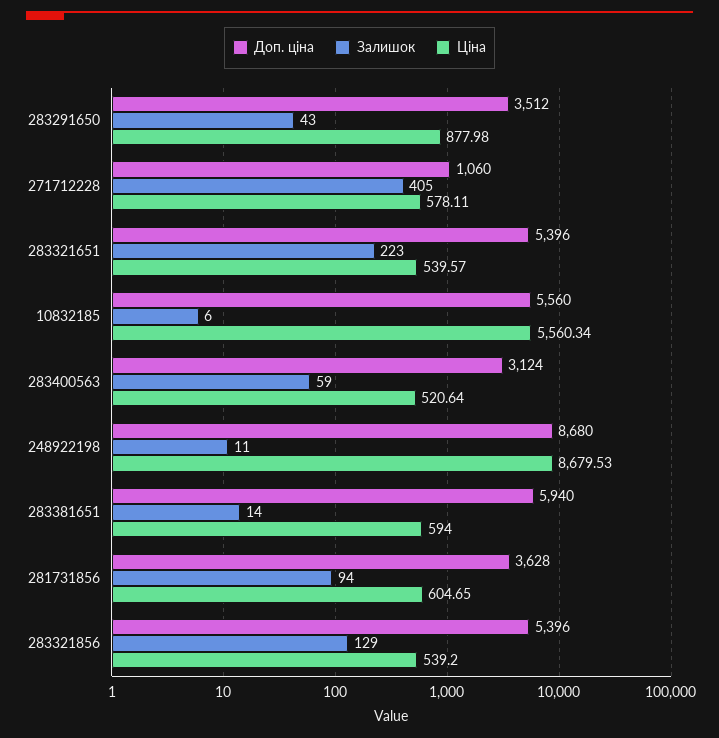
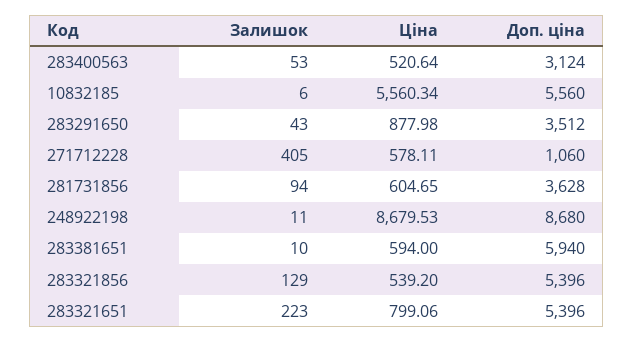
Ціна, 283321651: 539.57 -> 799.06
Залишок, 283400563: 59 -> 53
Залишок, 283381651: 14 -> 10

